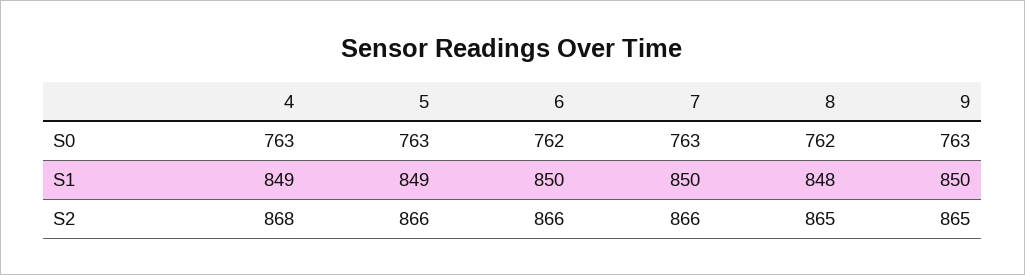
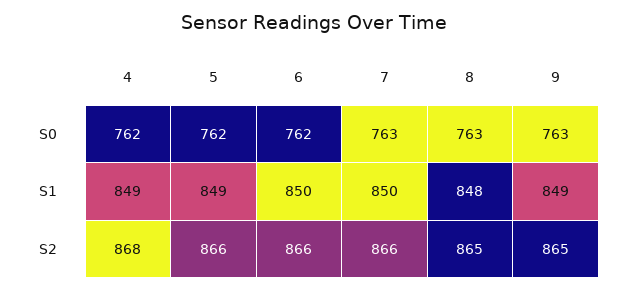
4, S0: 763 -> 762
5, S0: 763 -> 762
8, S0: 762 -> 763
9, S1: 850 -> 849

